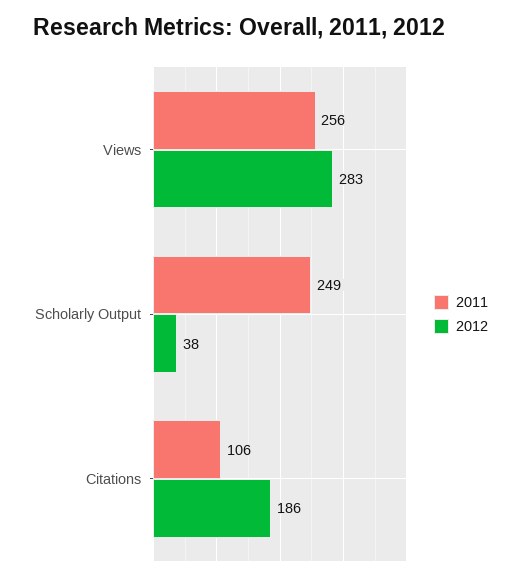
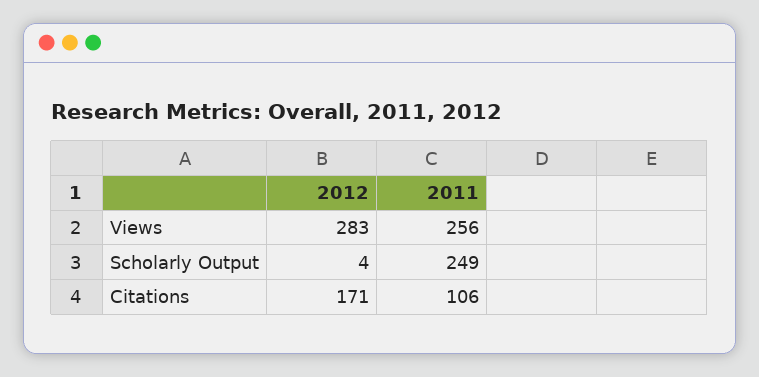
2012, Scholarly Output: 38 -> 4
2012, Citations: 186 -> 171

